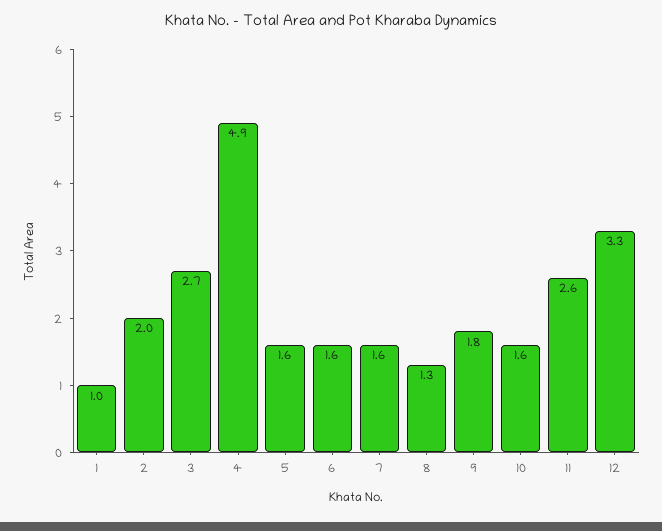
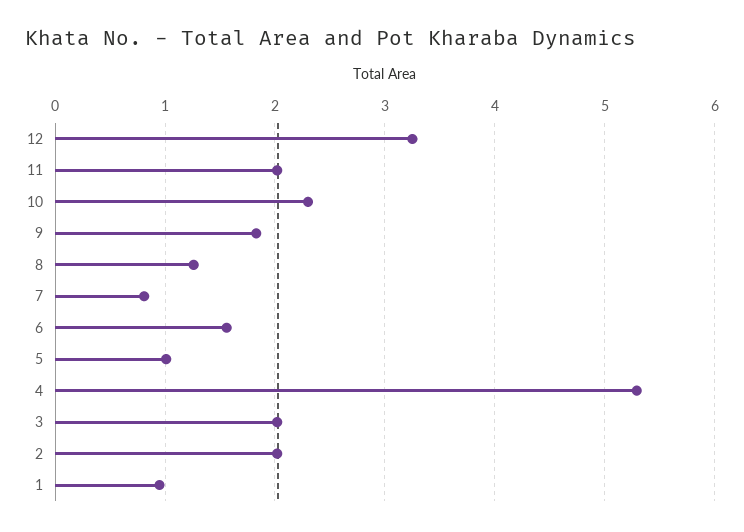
3: 2.7 -> 2
4: 4.9 -> 5.3
5: 1.6 -> 1
7: 1.6 -> 0.8
10: 1.6 -> 2.3
11: 2.6 -> 2

